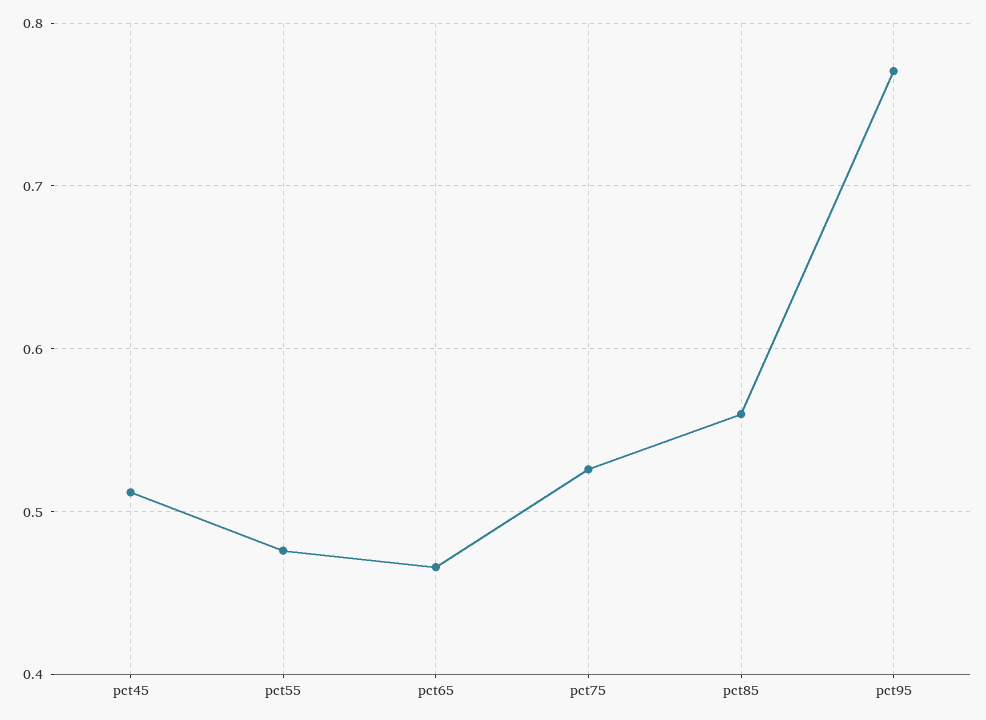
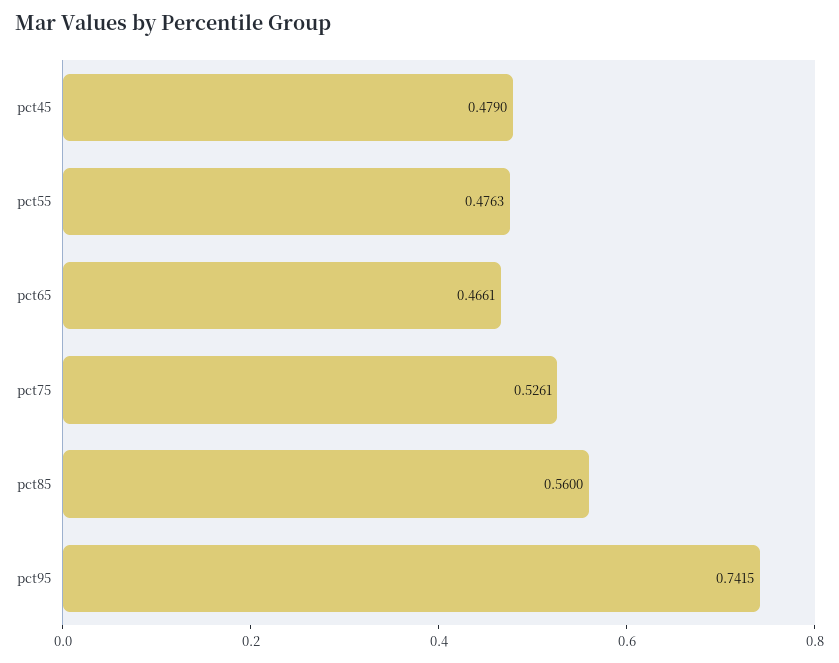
pct45: 0.51 -> 0.479
pct95: 0.77 -> 0.7415

